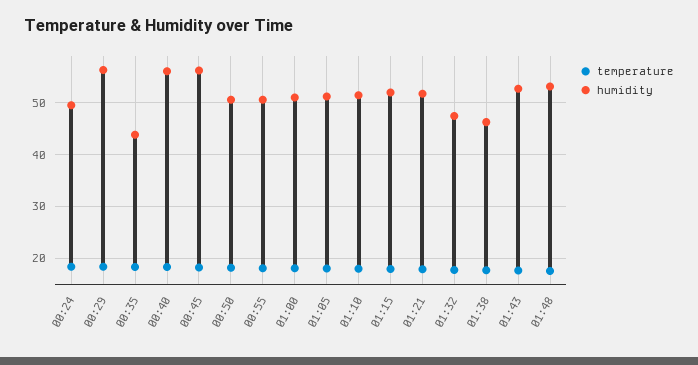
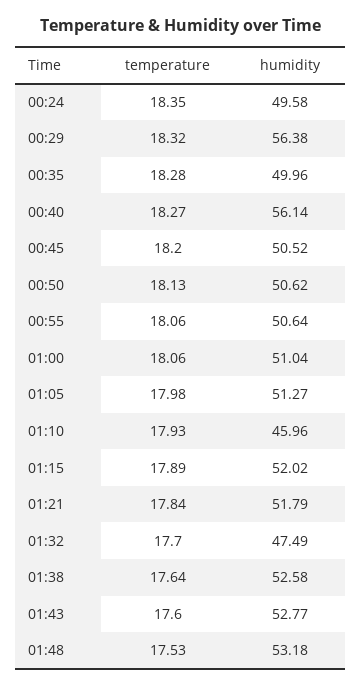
humidity, 00:35: 44 -> 49.96
humidity, 00:45: 56 -> 50.52
humidity, 01:10: 52 -> 45.96
humidity, 01:38: 46 -> 52.58

